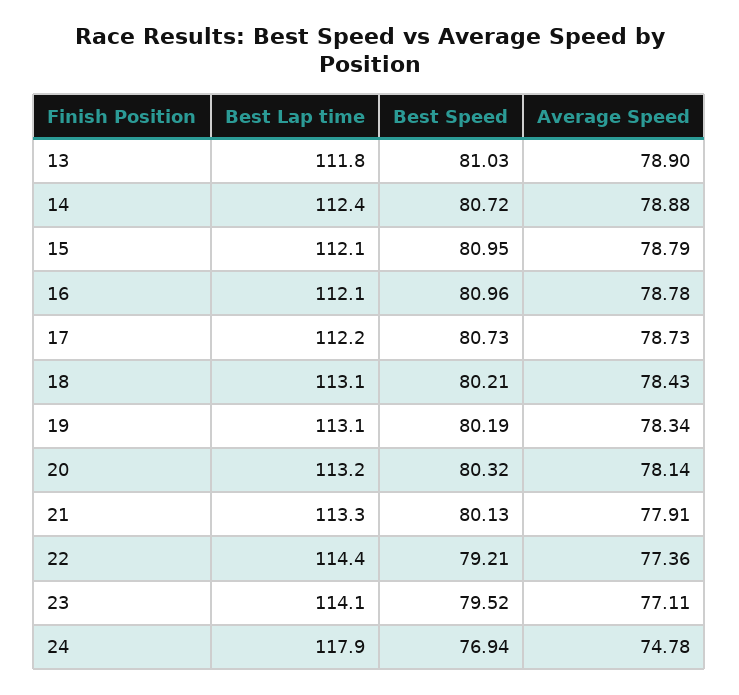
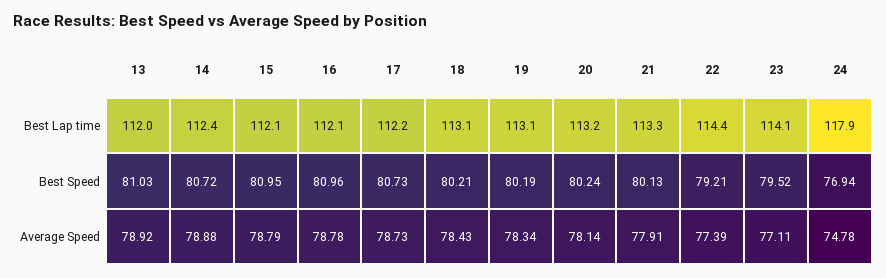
Best Lap time, 13: 111.8 -> 112
Average Speed, 13: 78.9 -> 78.92
Best Speed, 20: 80.32 -> 80.24
Average Speed, 22: 77.36 -> 77.39

